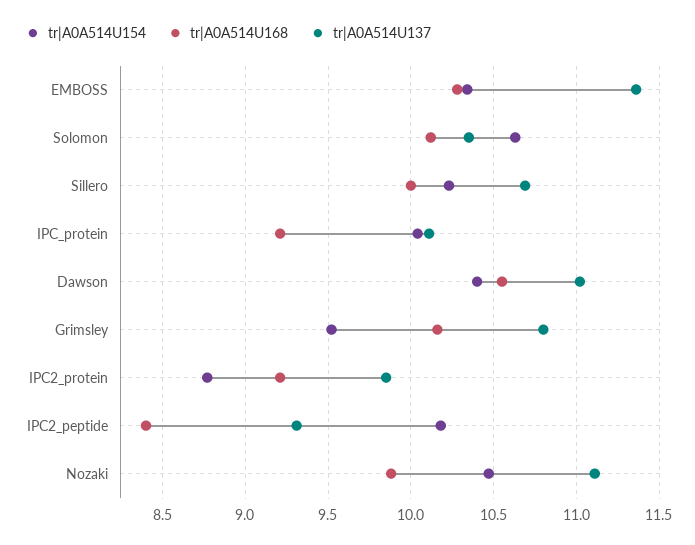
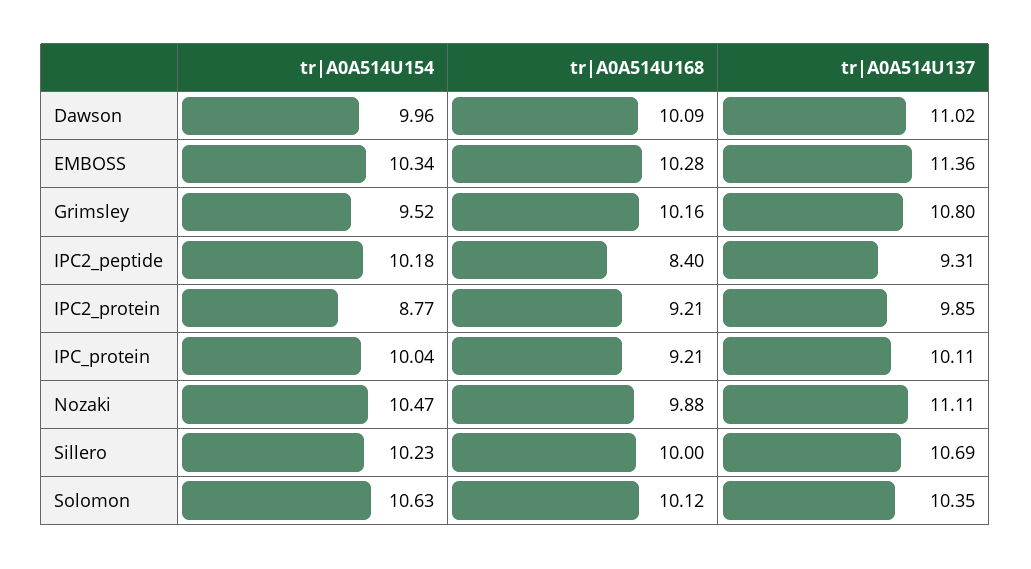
tr|A0A514U154, Dawson: 10.4 -> 9.96
tr|A0A514U168, Dawson: 10.55 -> 10.09

